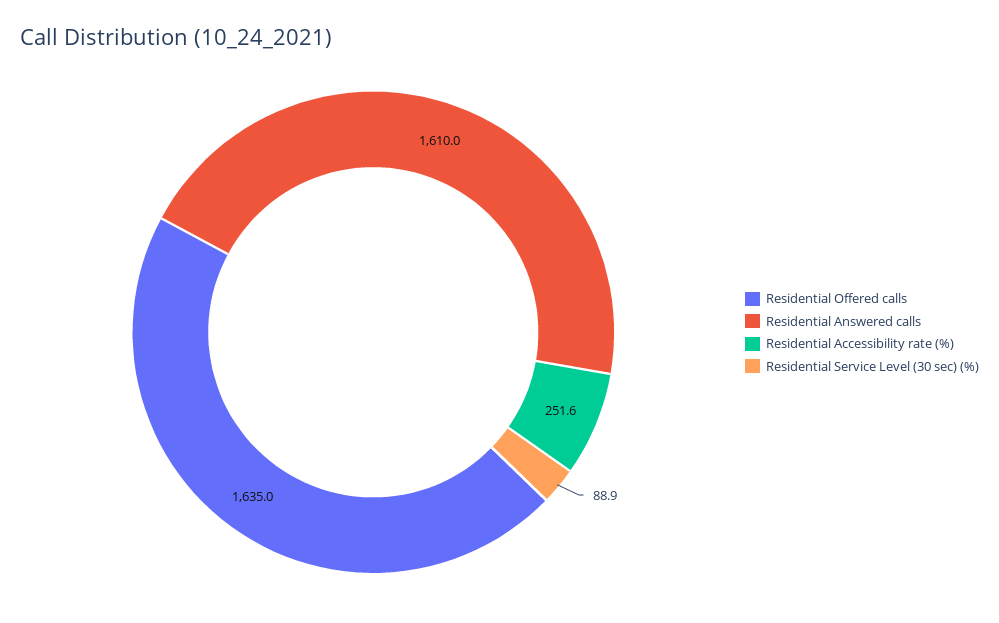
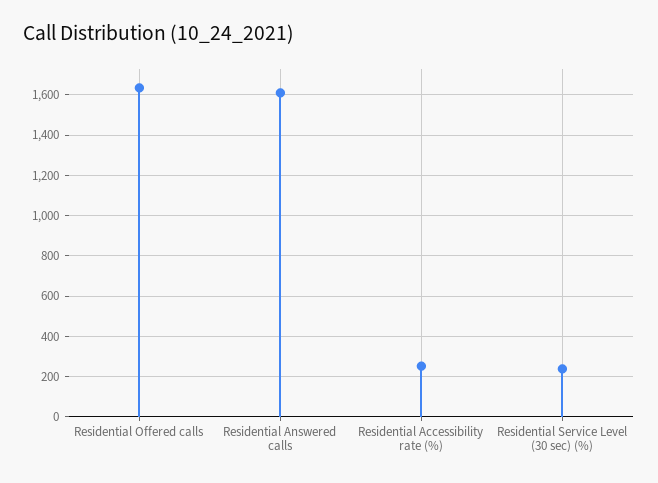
Residential Service Level (30 sec) (%): 88.9 -> 250

